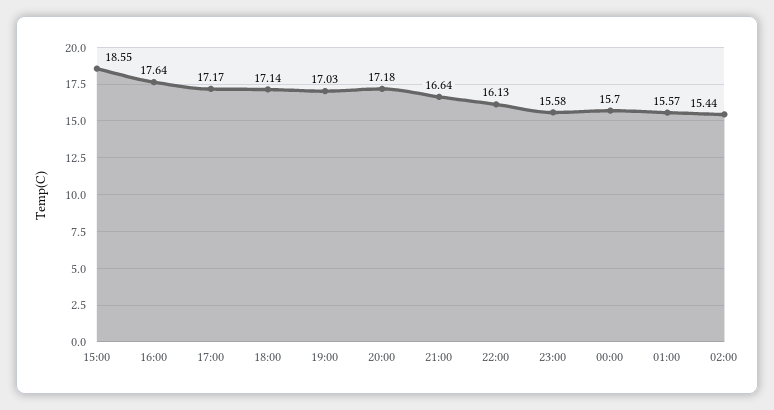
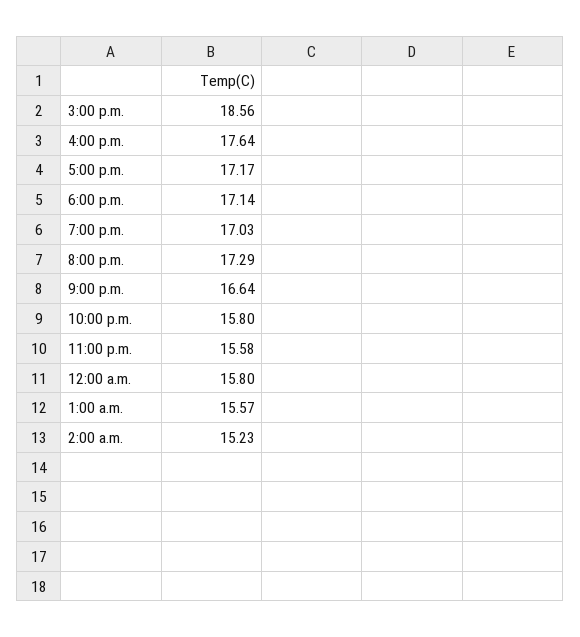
15:00: 18.55 -> 18.56
20:00: 17.18 -> 17.29
22:00: 16.13 -> 15.8
00:00: 15.7 -> 15.8
02:00: 15.44 -> 15.23

